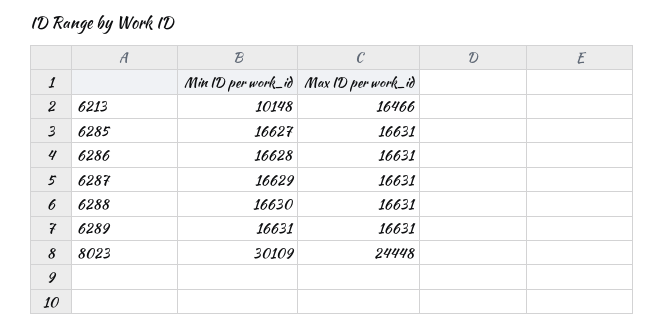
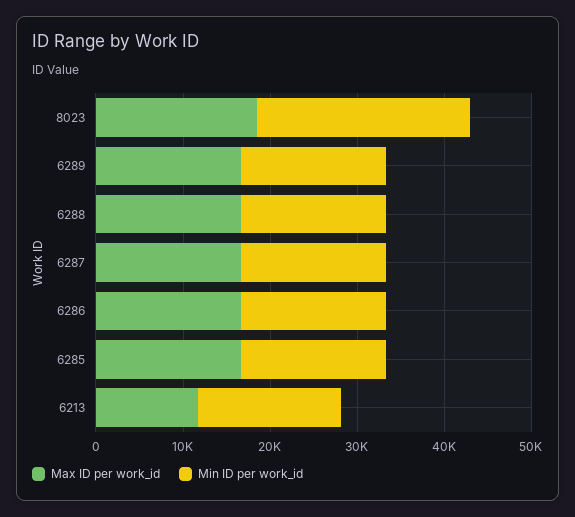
Min ID per work_id, 6213: 10148 -> 16000
Max ID per work_id, 6213: 16466 -> 12000
Min ID per work_id, 8023: 30109 -> 24000
Max ID per work_id, 8023: 24448 -> 18000

